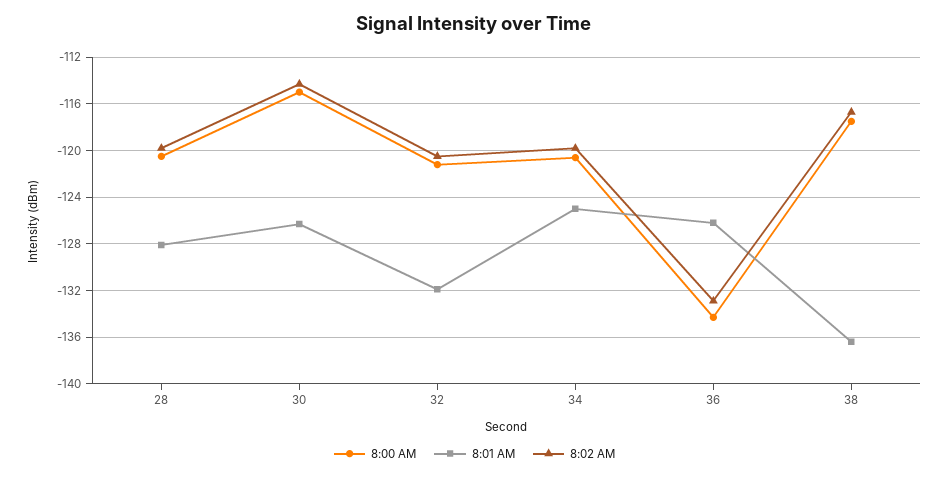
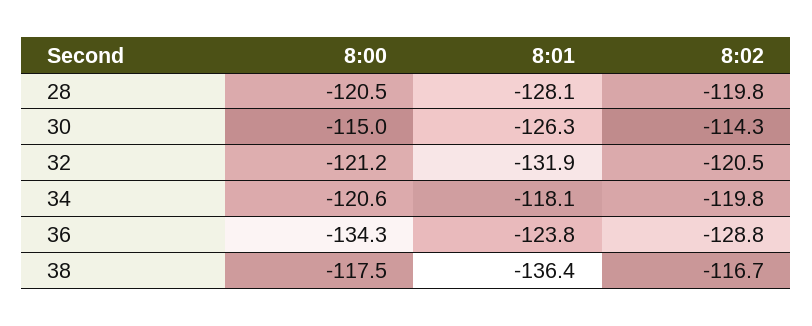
8:01 AM, 34: -125 -> -118.1
8:01 AM, 36: -126 -> -123.8
8:02 AM, 36: -133 -> -128.8

